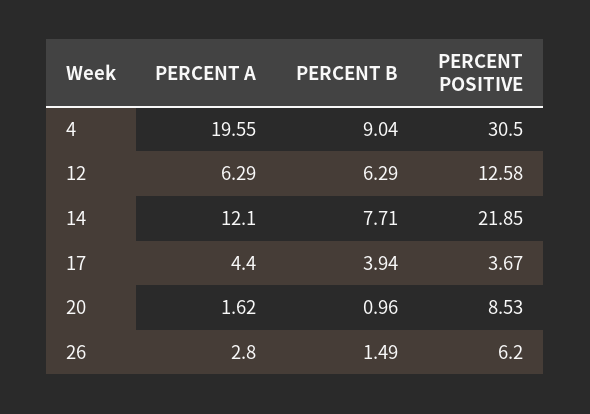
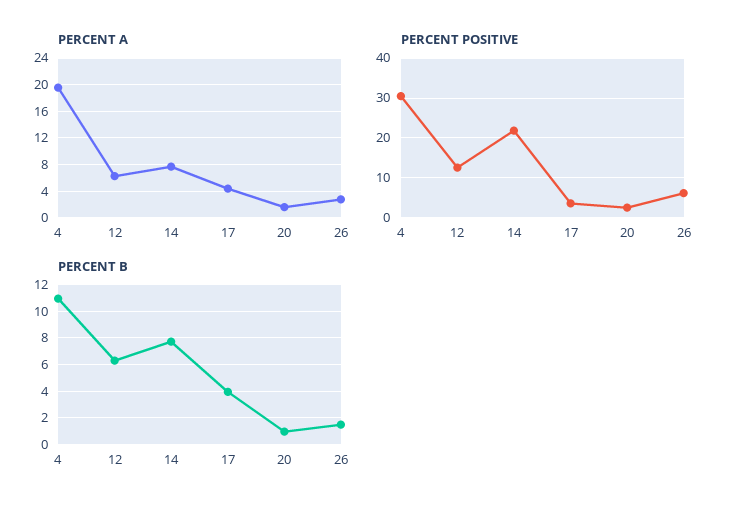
PERCENT B, 4: 9.04 -> 11
PERCENT A, 14: 12.1 -> 8
PERCENT POSITIVE, 20: 8.53 -> 2

